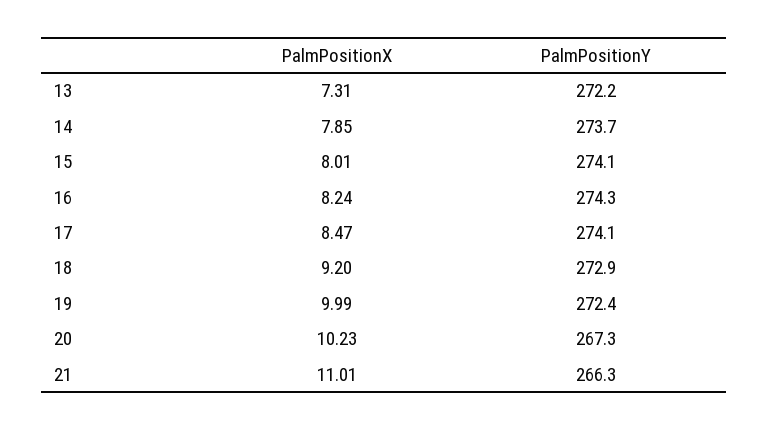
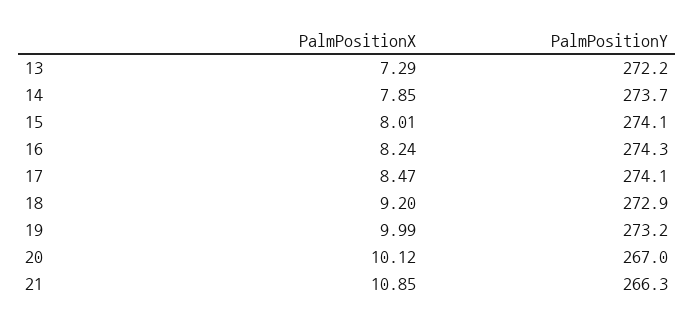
PalmPositionX, 13: 7.31 -> 7.29
PalmPositionY, 19: 272.4 -> 273.2
PalmPositionX, 20: 10.23 -> 10.12
PalmPositionY, 20: 267.3 -> 267
PalmPositionX, 21: 11.01 -> 10.85

